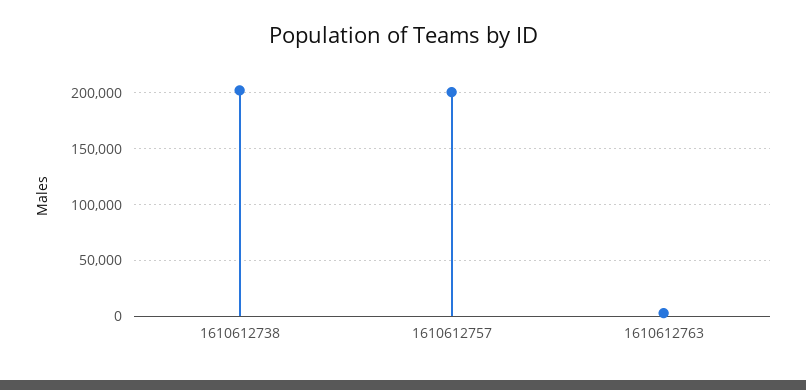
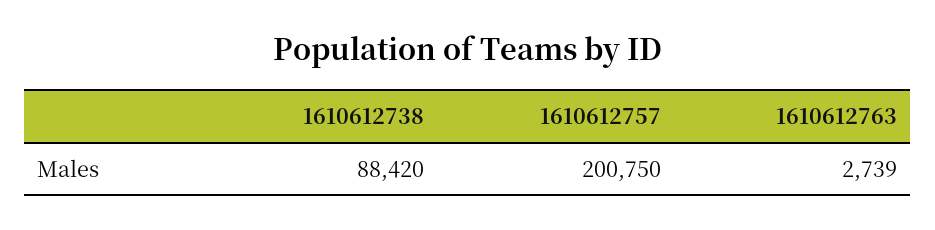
1610612738: 200000 -> 88420

